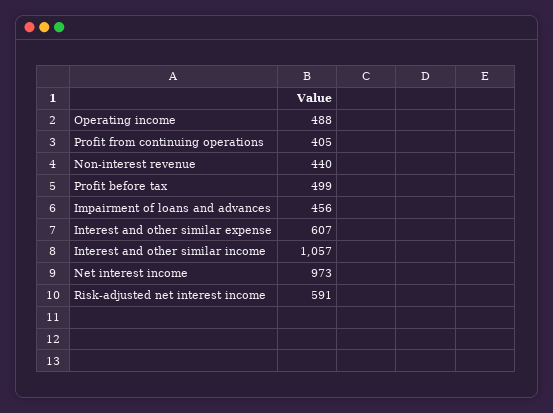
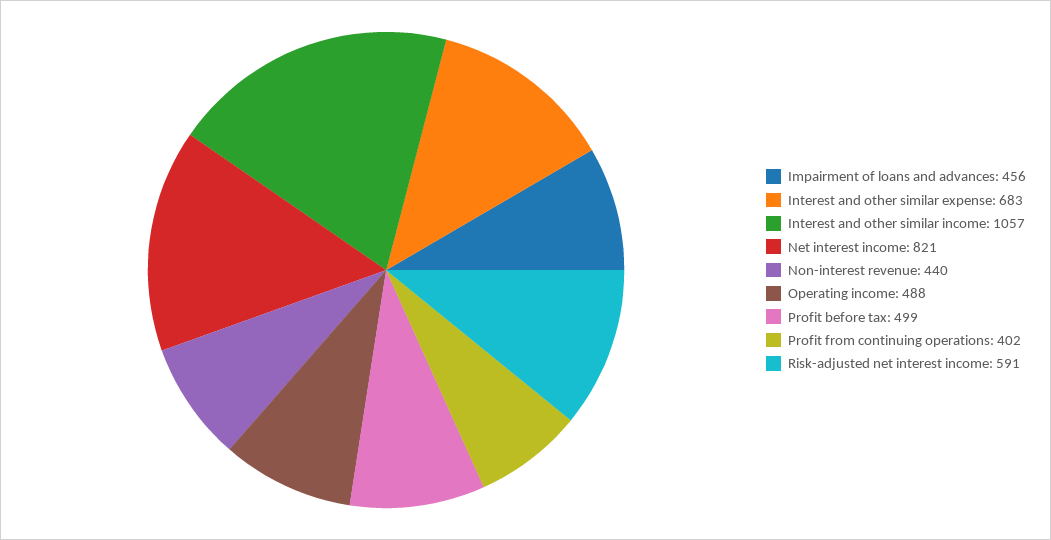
Profit from continuing operations: 405 -> 402
Interest and other similar expense: 607 -> 683
Net interest income: 973 -> 821

